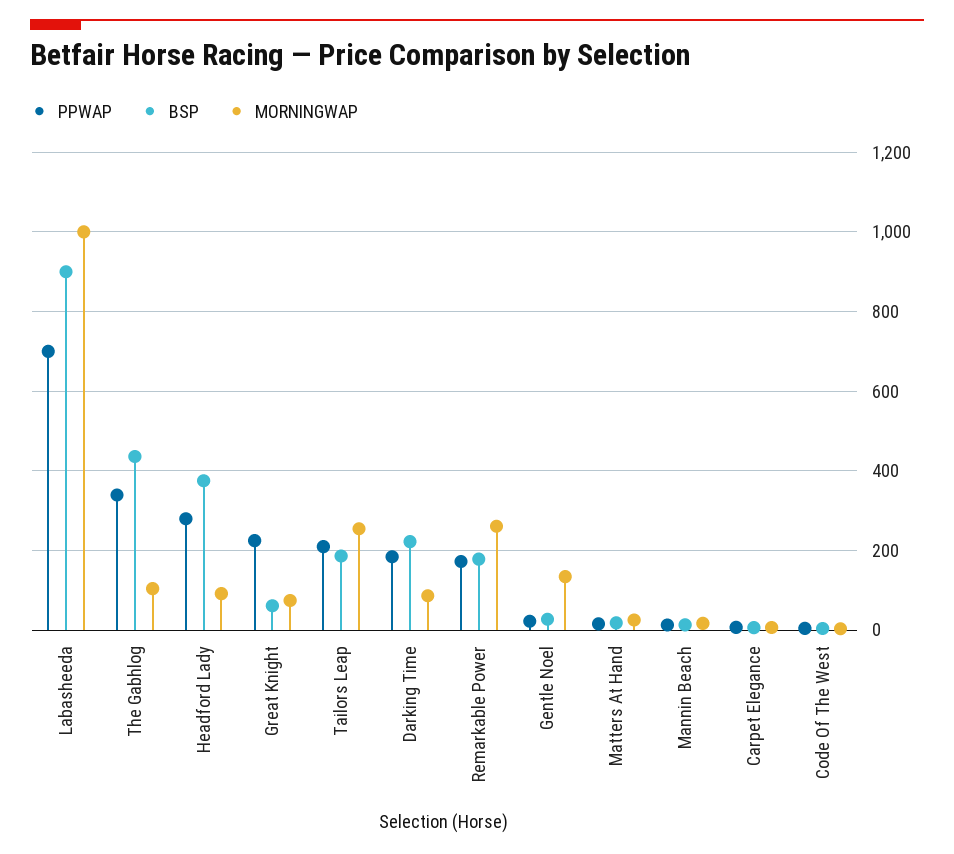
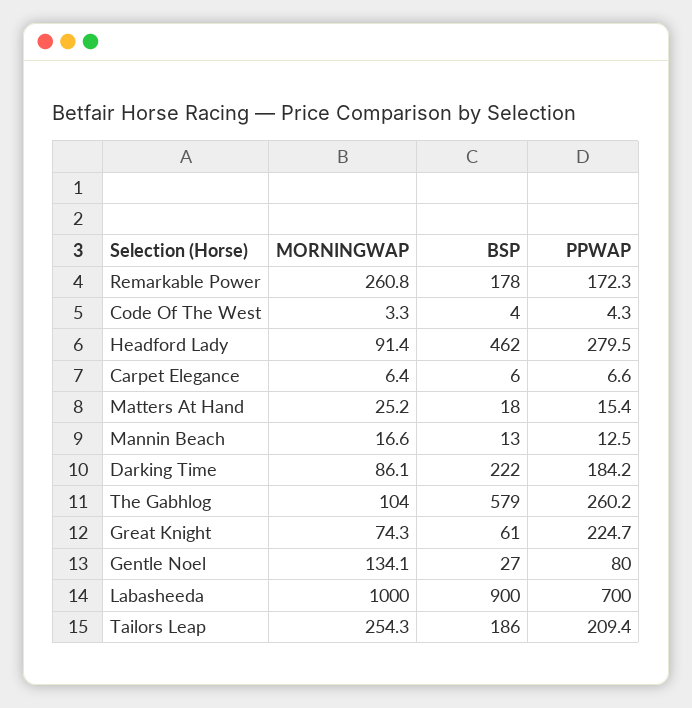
PPWAP, The Gabhlog: 340 -> 260.2
BSP, The Gabhlog: 440 -> 579
BSP, Headford Lady: 380 -> 462
PPWAP, Gentle Noel: 20 -> 80

